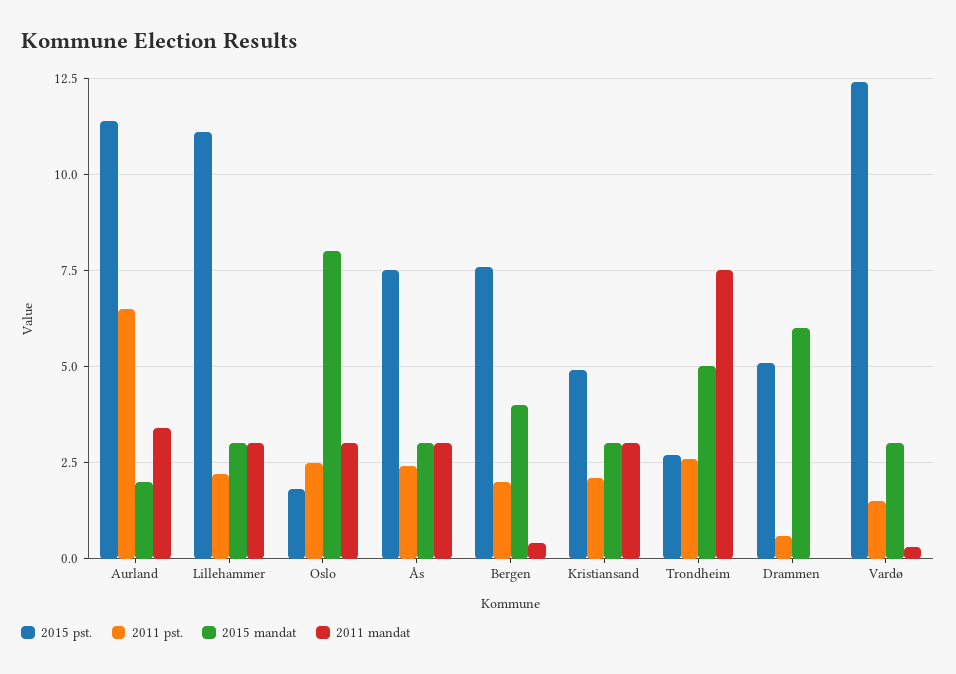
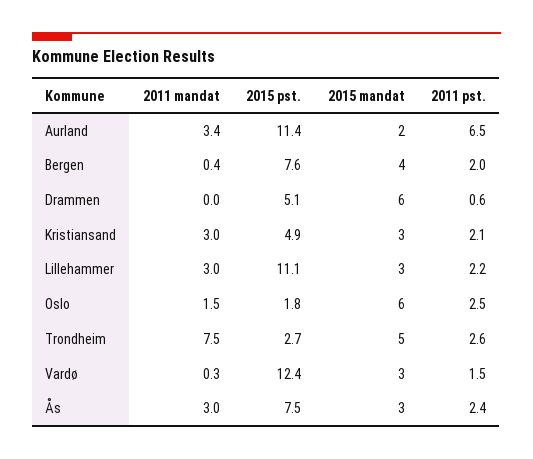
2015 mandat, Oslo: 8 -> 6
2011 mandat, Oslo: 3 -> 1.5

